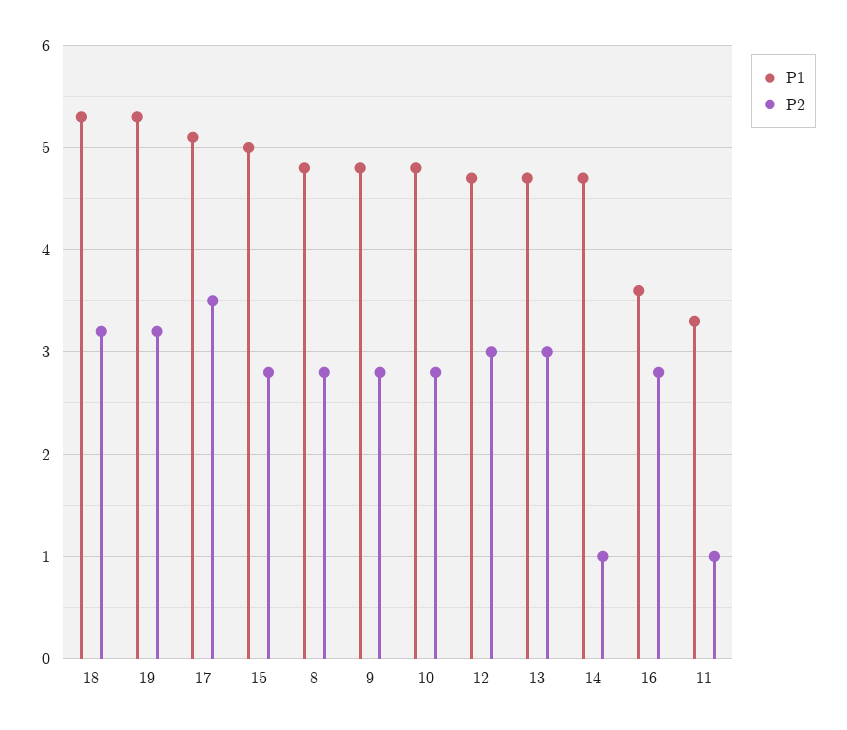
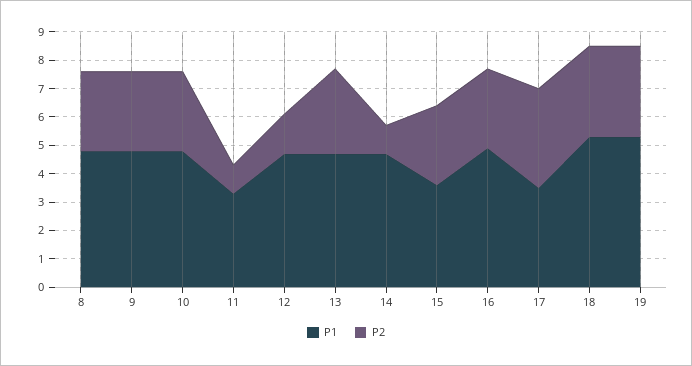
P1, 17: 5.1 -> 3.5
P1, 15: 5 -> 3.5
P2, 12: 3 -> 1.5
P1, 16: 3.6 -> 5

